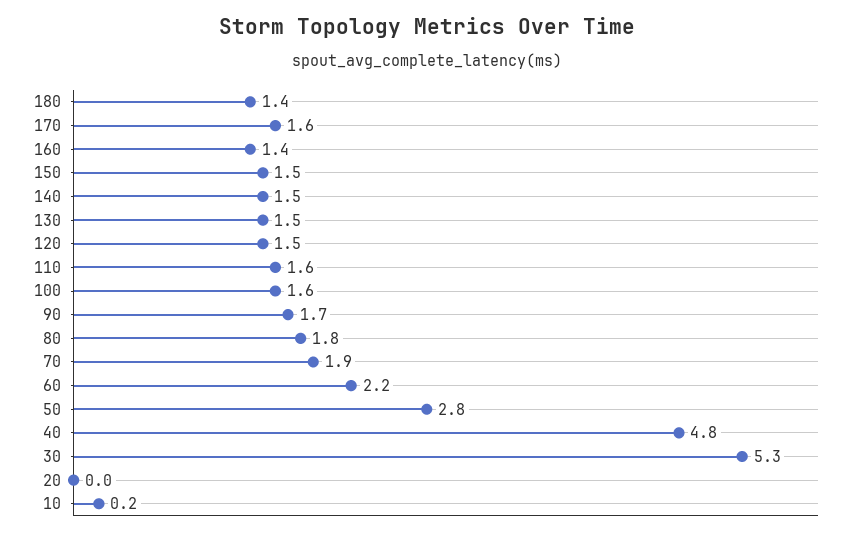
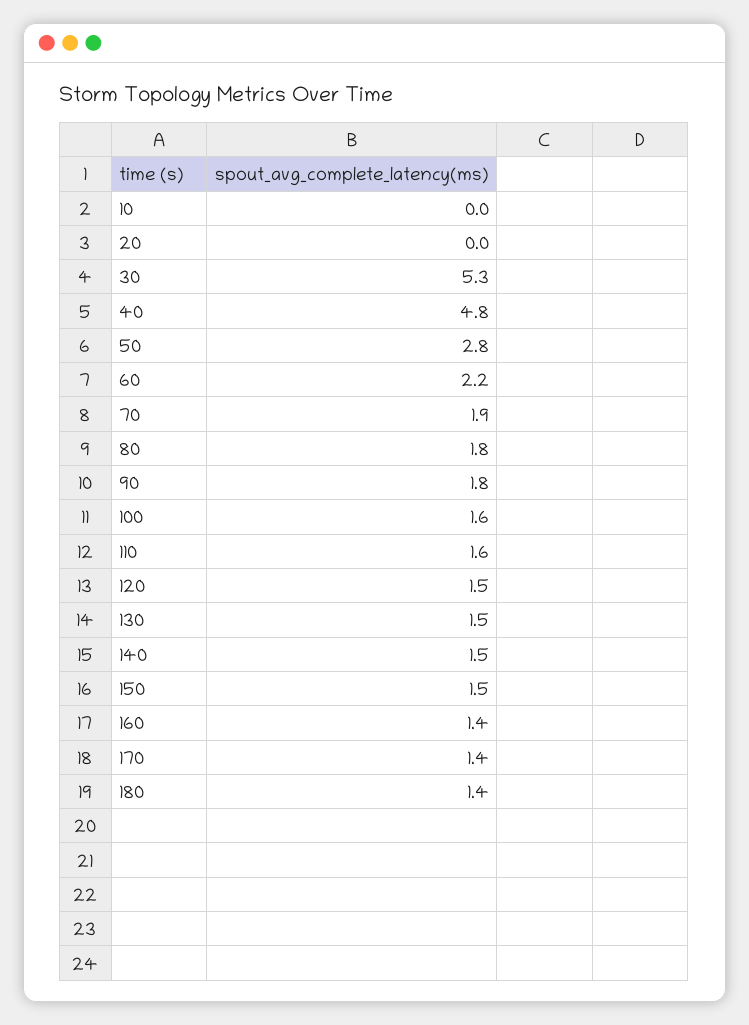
170: 1.6 -> 1.4
90: 1.7 -> 1.8
10: 0.2 -> 0

